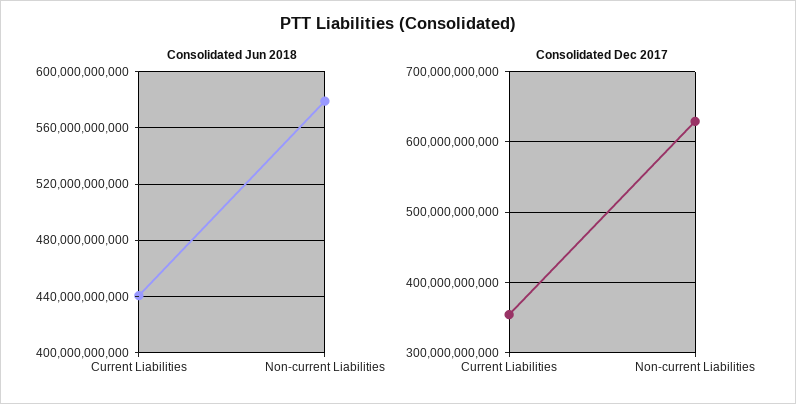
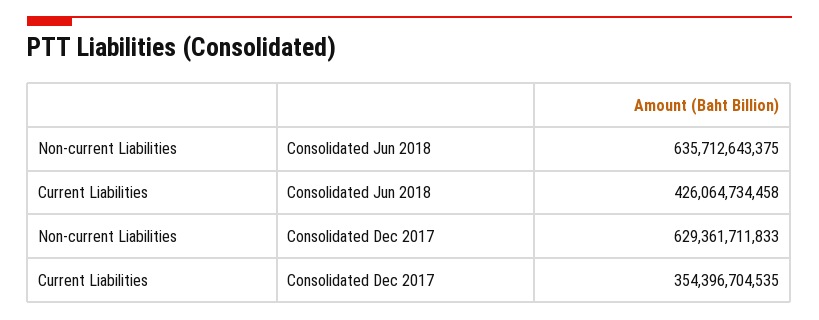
Consolidated Jun 2018, Current Liabilities: 440000000000 -> 426064734458
Consolidated Jun 2018, Non-current Liabilities: 580000000000 -> 635712643375

